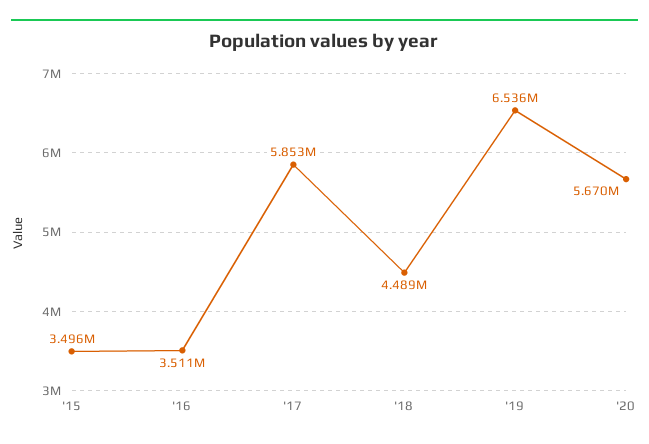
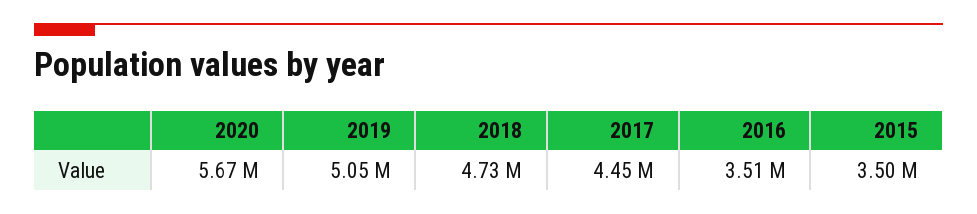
'17: 5853000 -> 4450000
'18: 4489000 -> 4730000
'19: 6536000 -> 5050000

